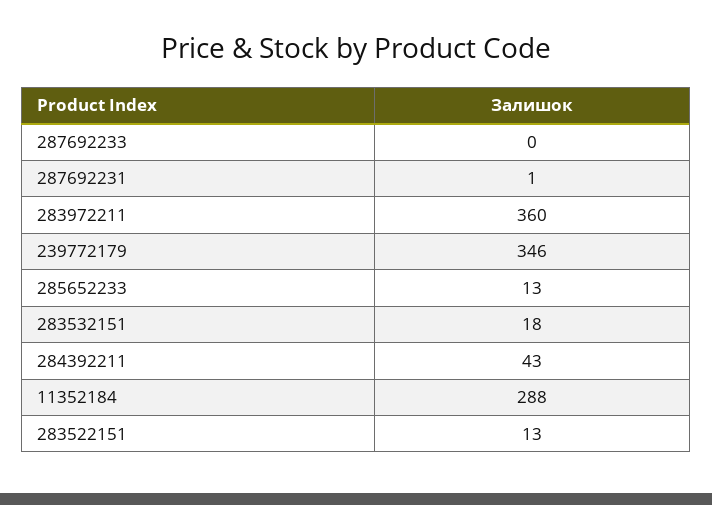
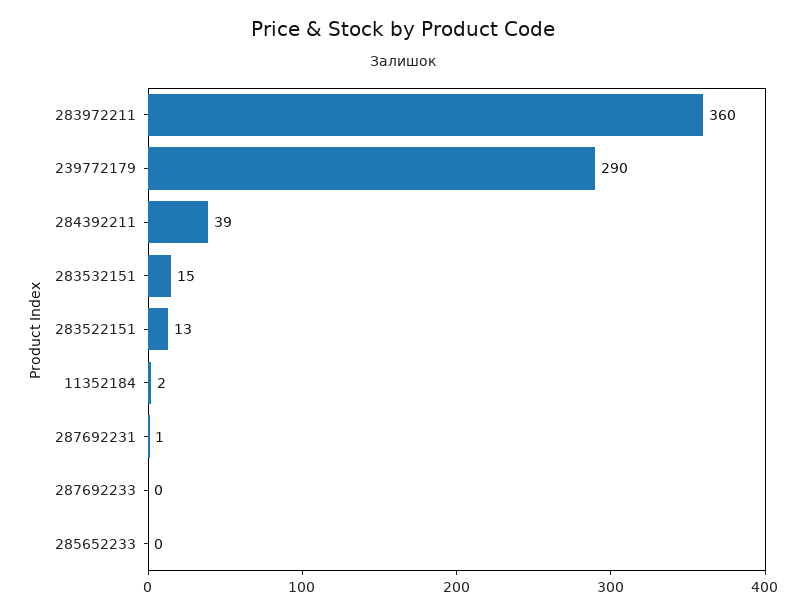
239772179: 346 -> 290
285652233: 13 -> 0
283532151: 18 -> 15
284392211: 43 -> 39
11352184: 288 -> 2

